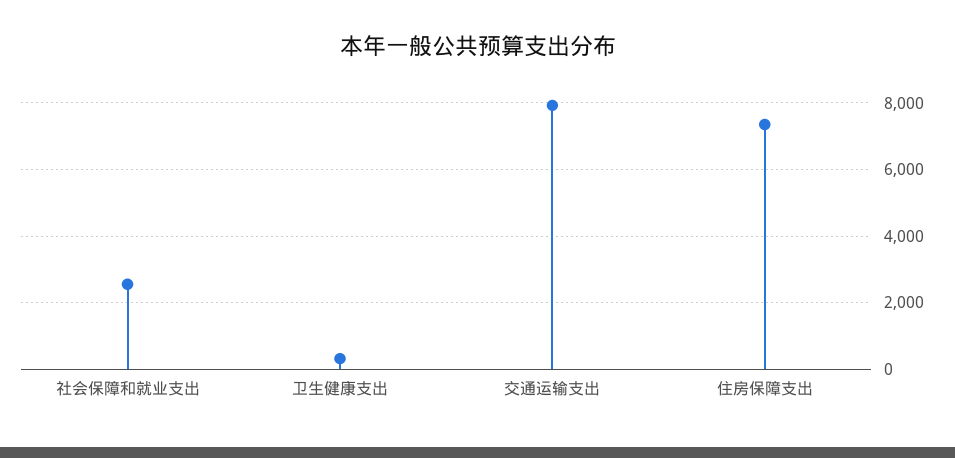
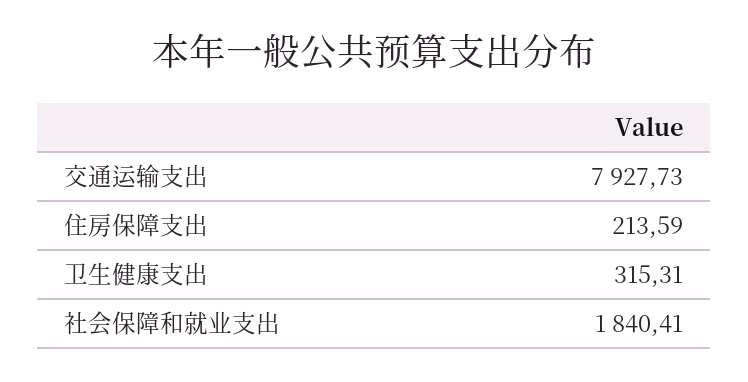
社会保障和就业支出: 2600 -> 1840.41
住房保障支出: 7400 -> 213.59

